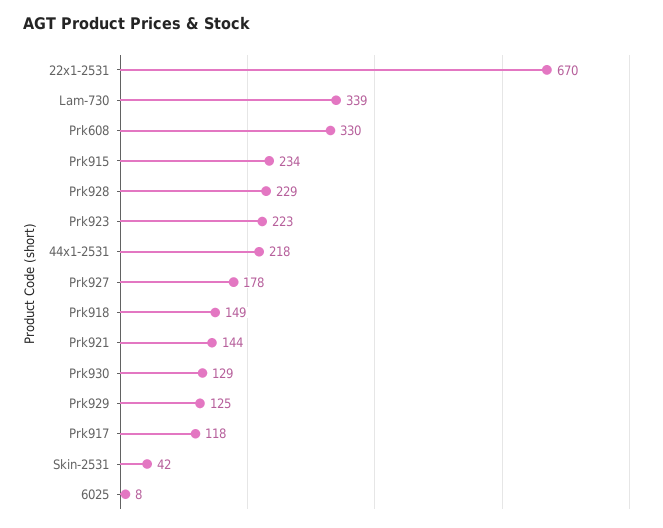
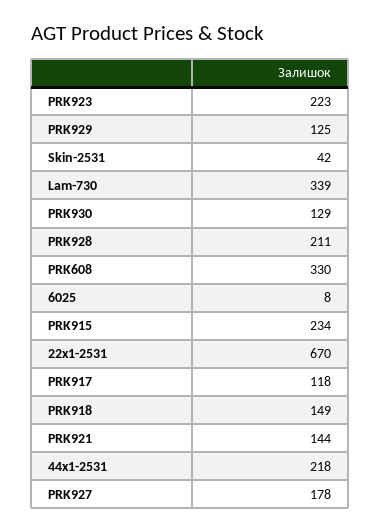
Prk928: 229 -> 211

